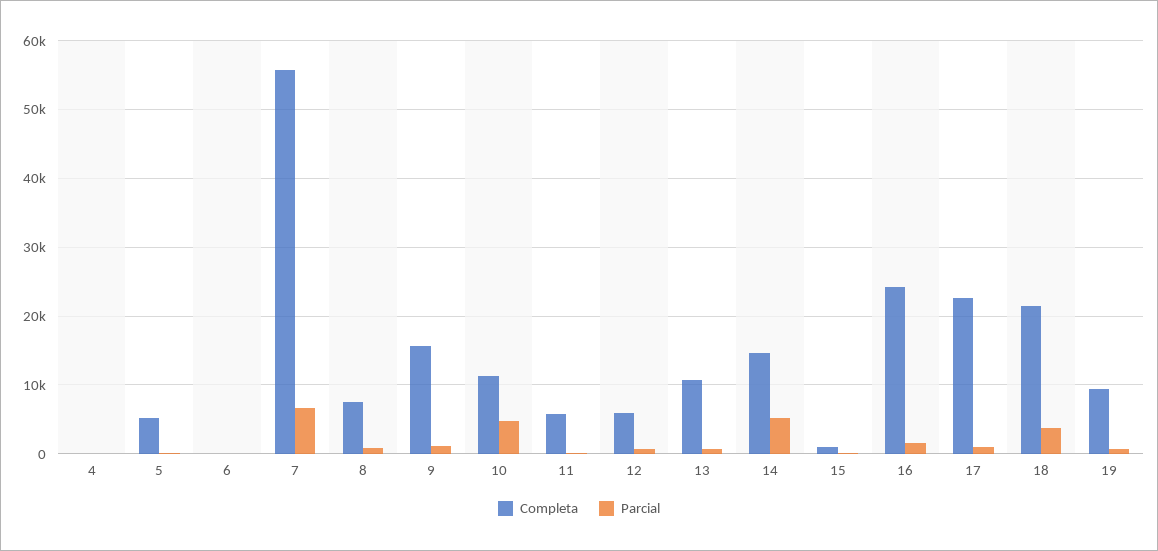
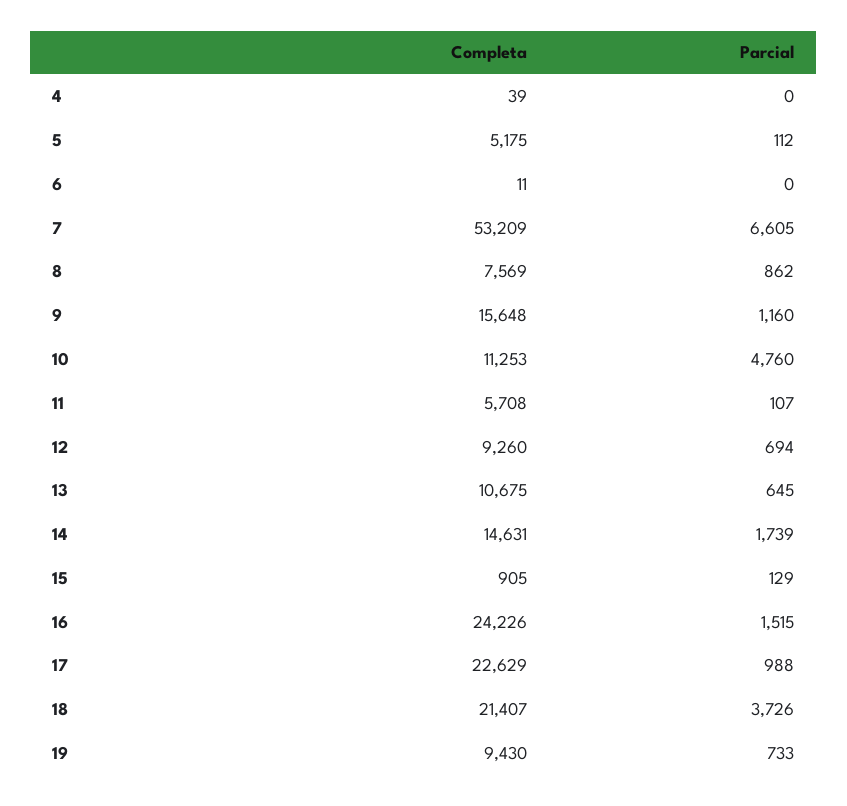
Completa, 7: 56000 -> 53209
Completa, 12: 6000 -> 9260
Parcial, 14: 5000 -> 1739

